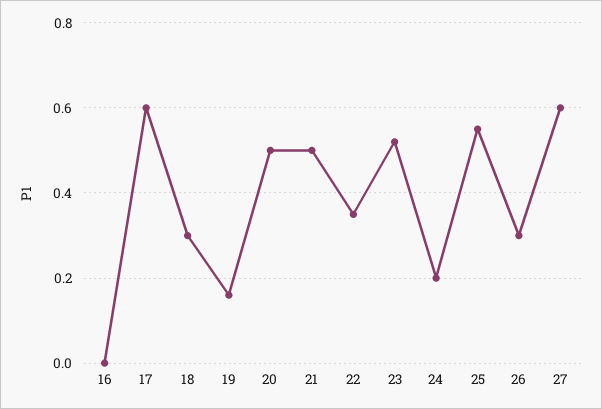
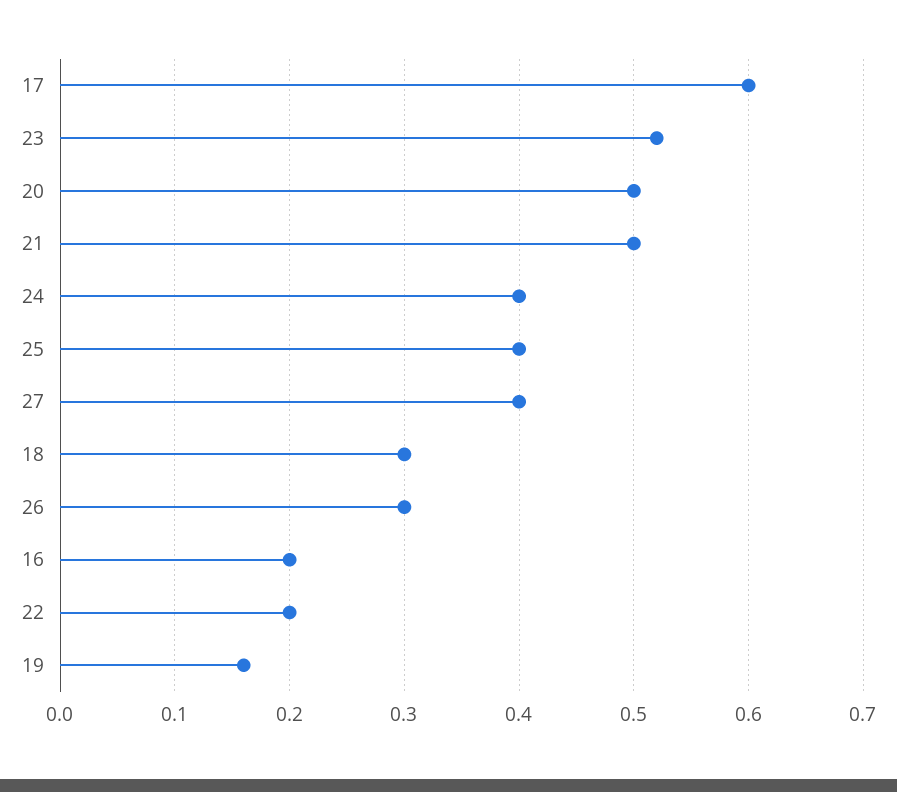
16: 0 -> 0.2
22: 0.35 -> 0.2
24: 0.2 -> 0.4
25: 0.55 -> 0.4
27: 0.6 -> 0.4

